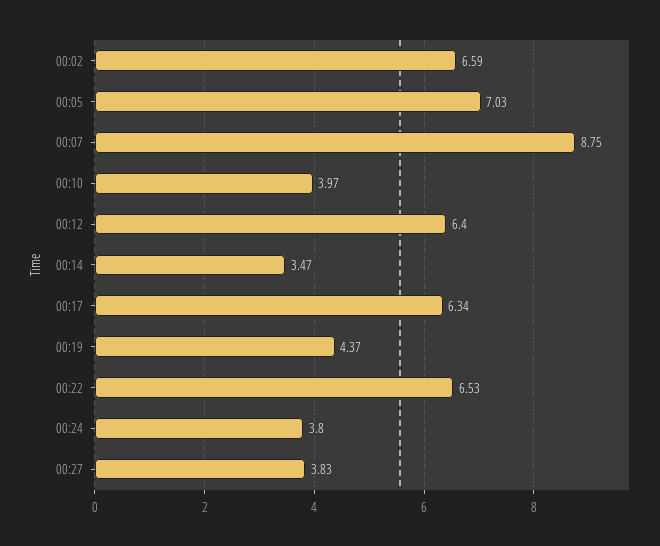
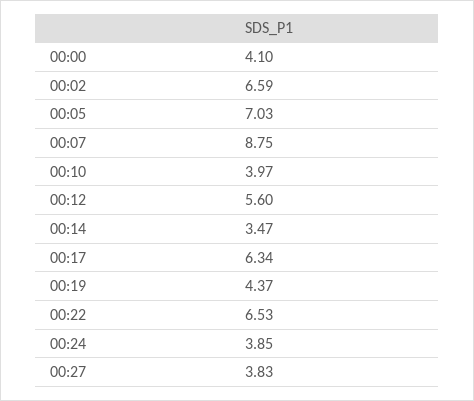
00:12: 6.4 -> 5.6
00:24: 3.8 -> 3.85
00:00: none -> 4.1

